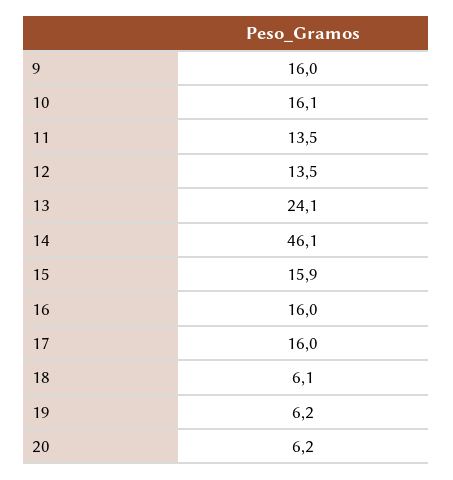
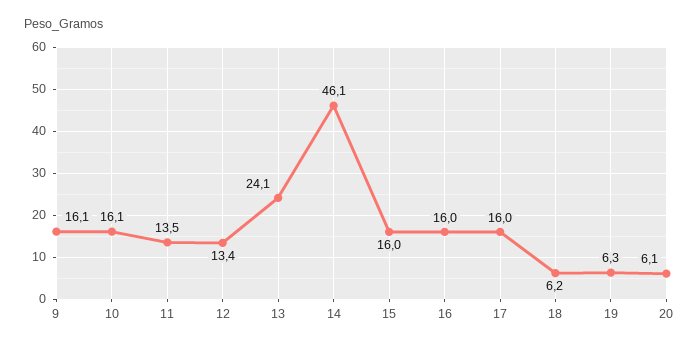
9: 16 -> 16.1
12: 13.5 -> 13.4
15: 15.9 -> 16
18: 6.1 -> 6.2
19: 6.2 -> 6.3
20: 6.2 -> 6.1

